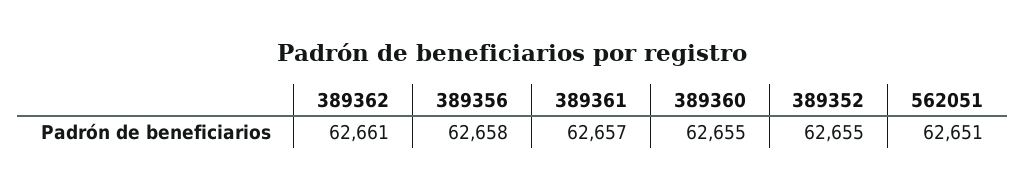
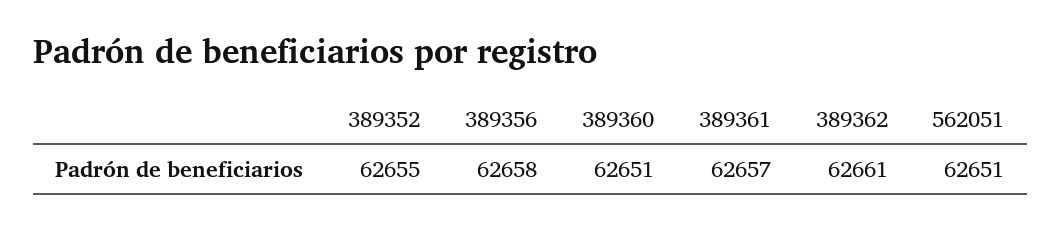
389360: 62655 -> 62651

